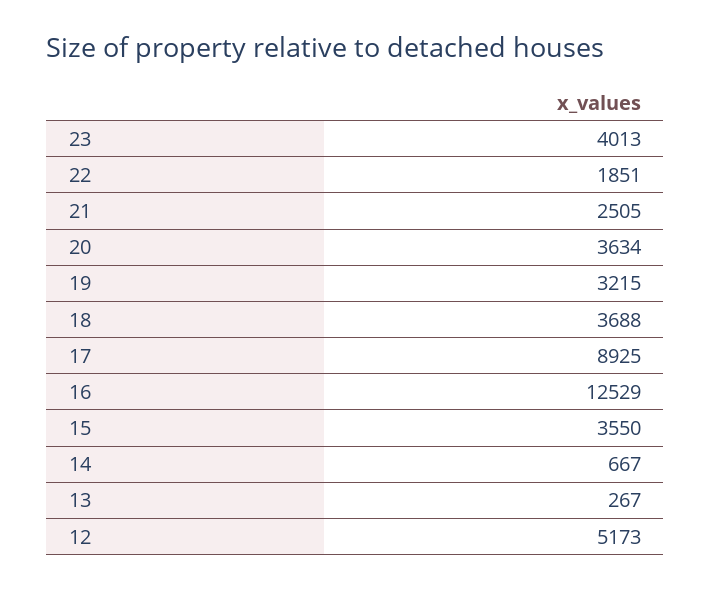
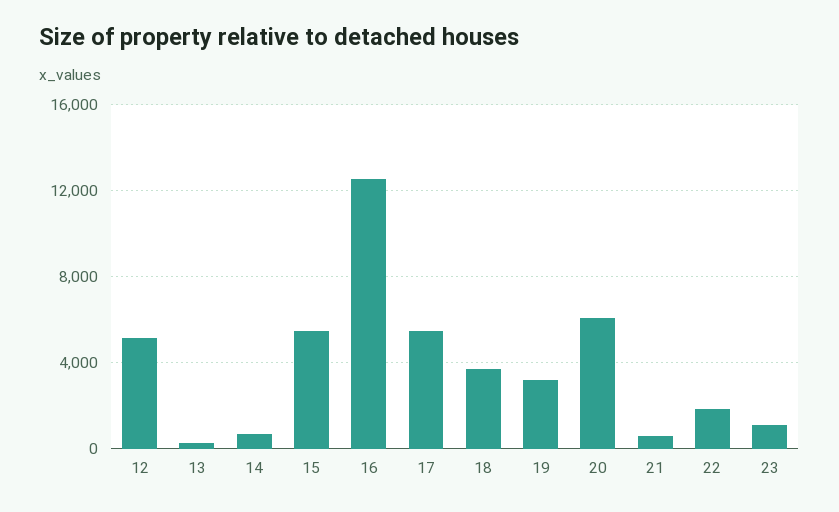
23: 4013 -> 1000
21: 2505 -> 500
20: 3634 -> 6000
17: 8925 -> 5500
15: 3550 -> 5500

